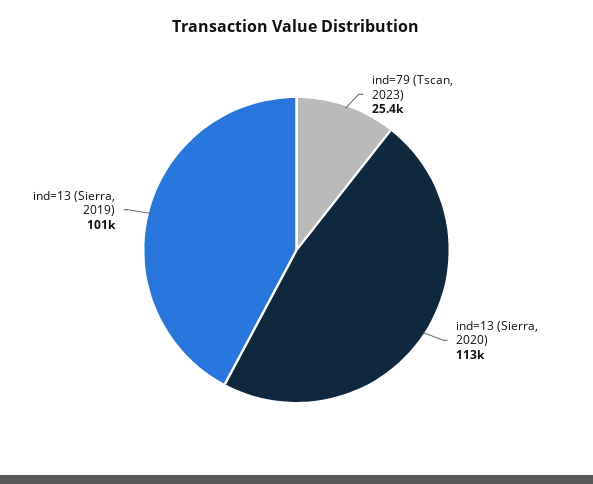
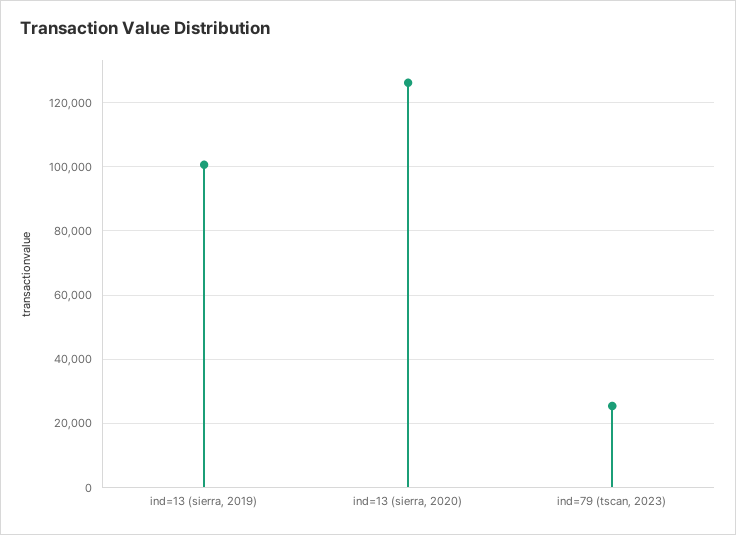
ind=13 (Sierra, 2020): 113000 -> 126000

